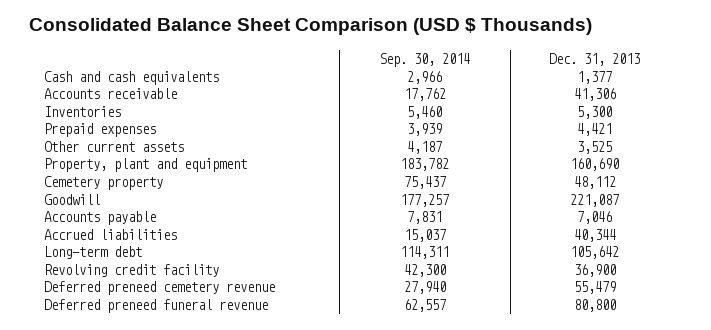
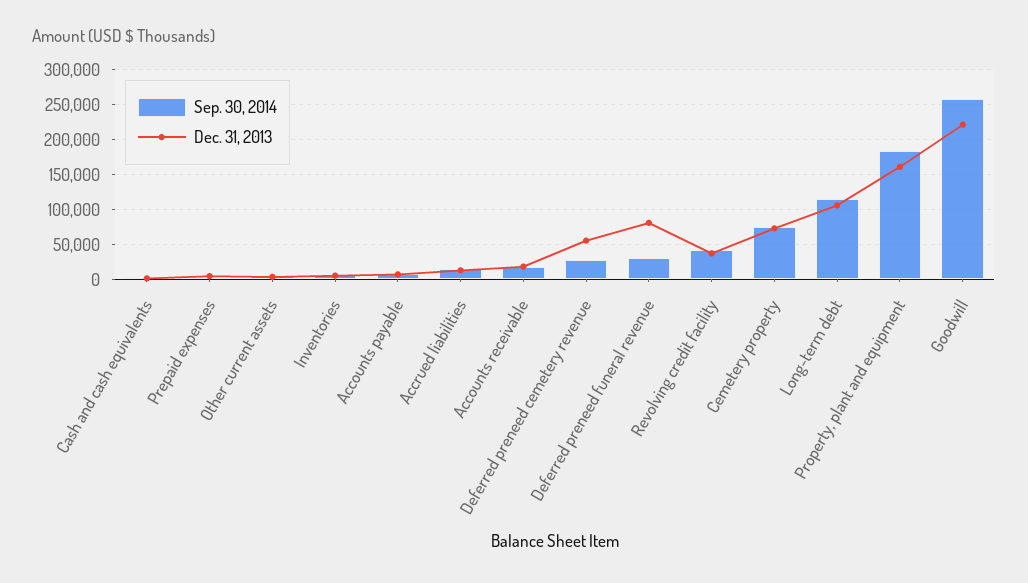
Dec. 31, 2013, Accounts receivable: 41306 -> 20000
Dec. 31, 2013, Cemetery property: 48112 -> 70000
Sep. 30, 2014, Goodwill: 177257 -> 260000
Dec. 31, 2013, Accrued liabilities: 40344 -> 10000
Sep. 30, 2014, Deferred preneed funeral revenue: 62557 -> 30000

